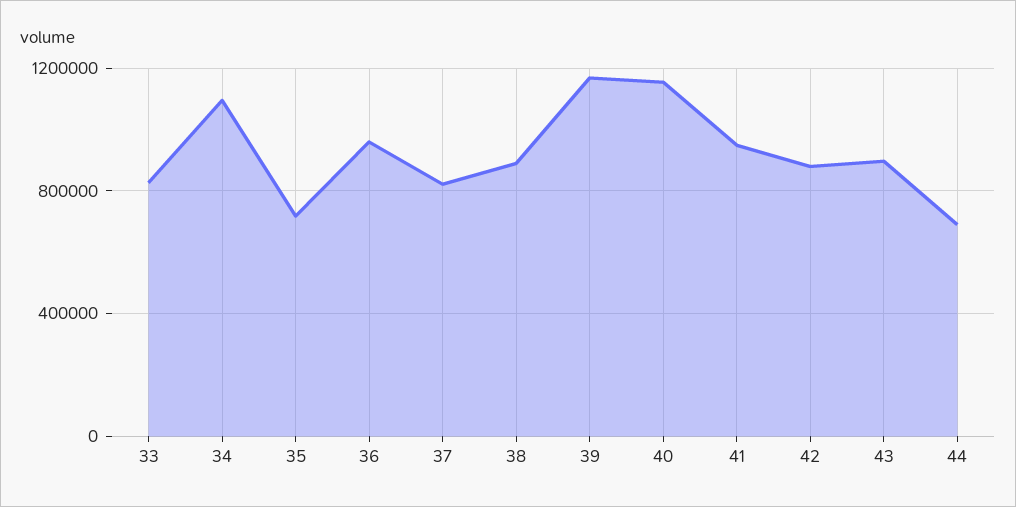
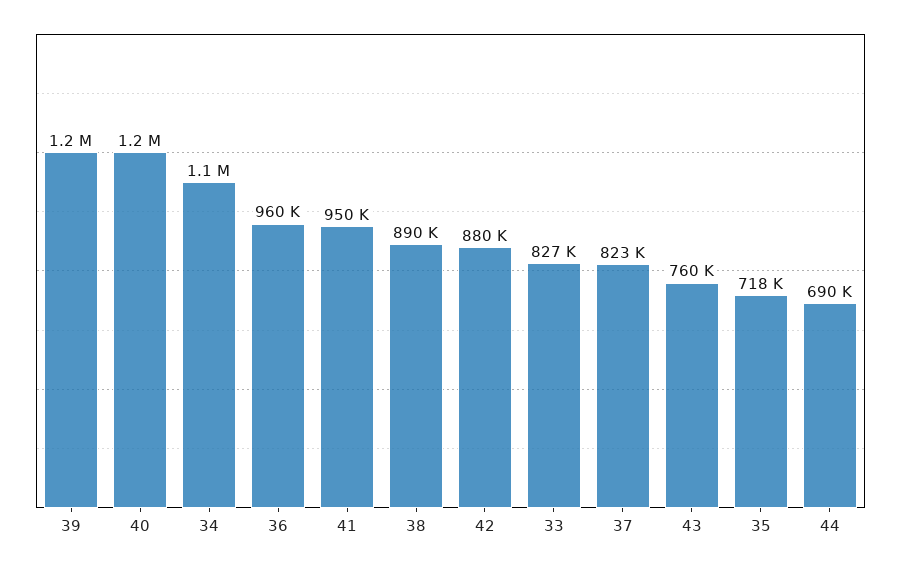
43: 900000 -> 760000

